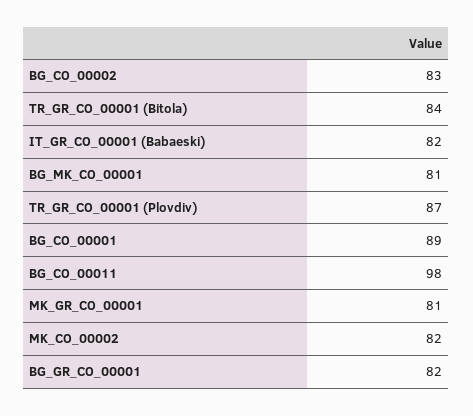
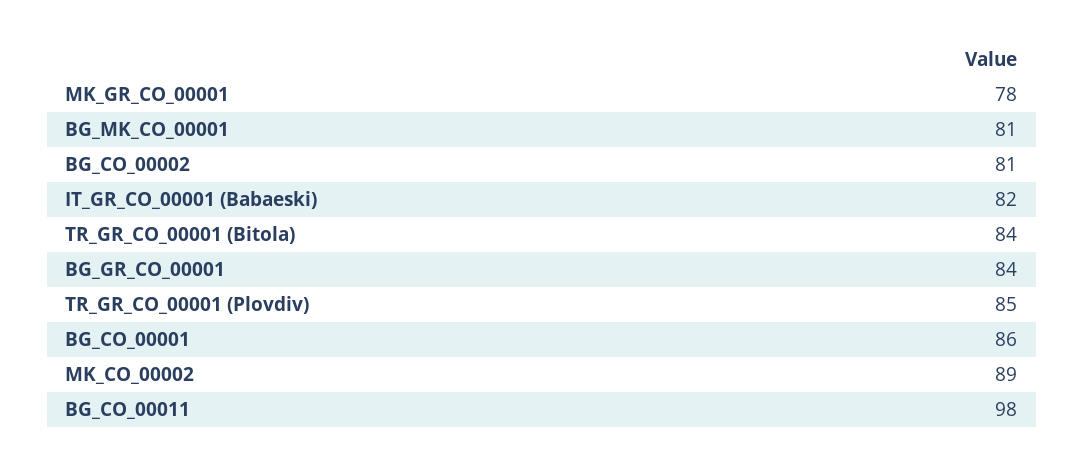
BG_CO_00002: 83 -> 81
TR_GR_CO_00001 (Plovdiv): 87 -> 85
BG_CO_00001: 89 -> 86
MK_GR_CO_00001: 81 -> 78
MK_CO_00002: 82 -> 89
BG_GR_CO_00001: 82 -> 84

